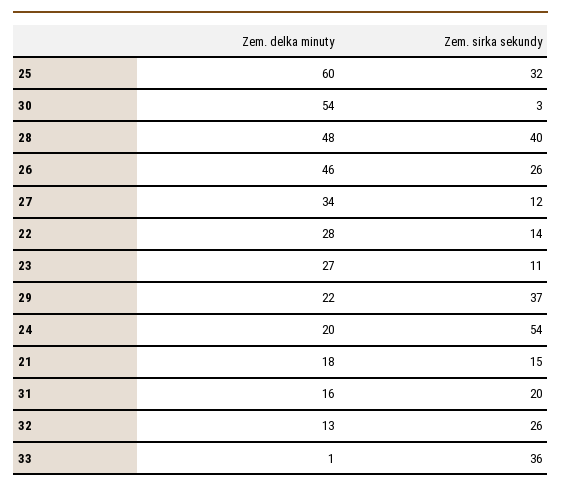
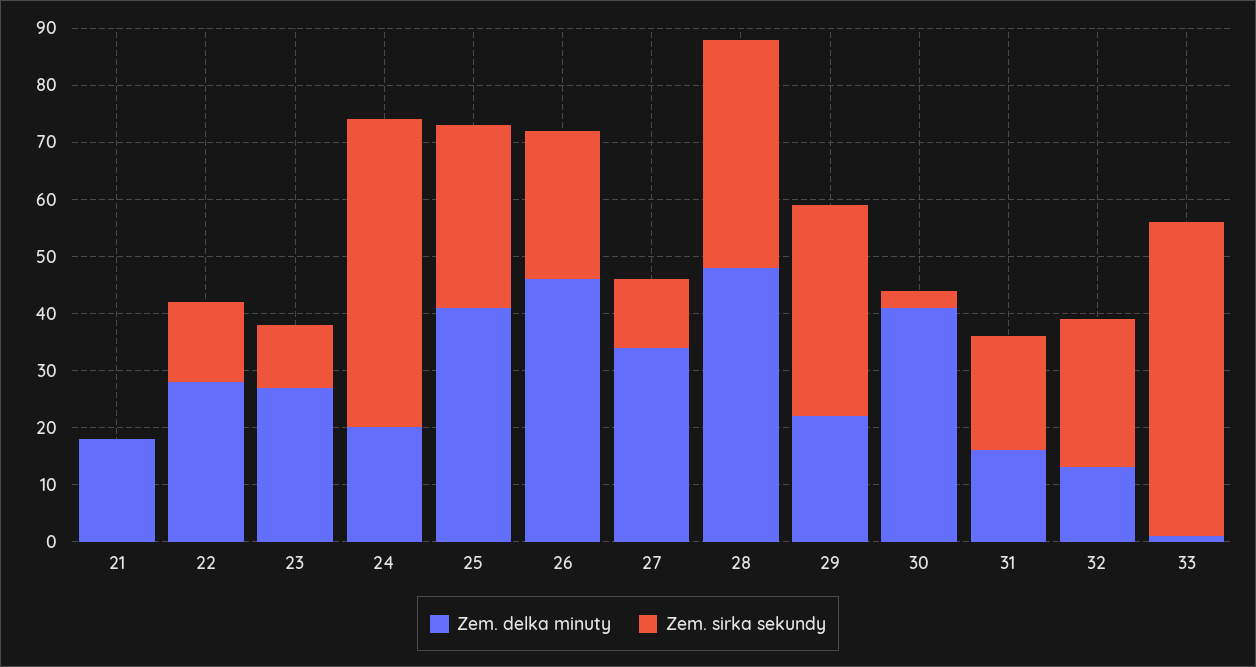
Zem. delka minuty, 25: 60 -> 40
Zem. delka minuty, 30: 54 -> 40
Zem. sirka sekundy, 21: 15 -> 0
Zem. sirka sekundy, 33: 36 -> 55

